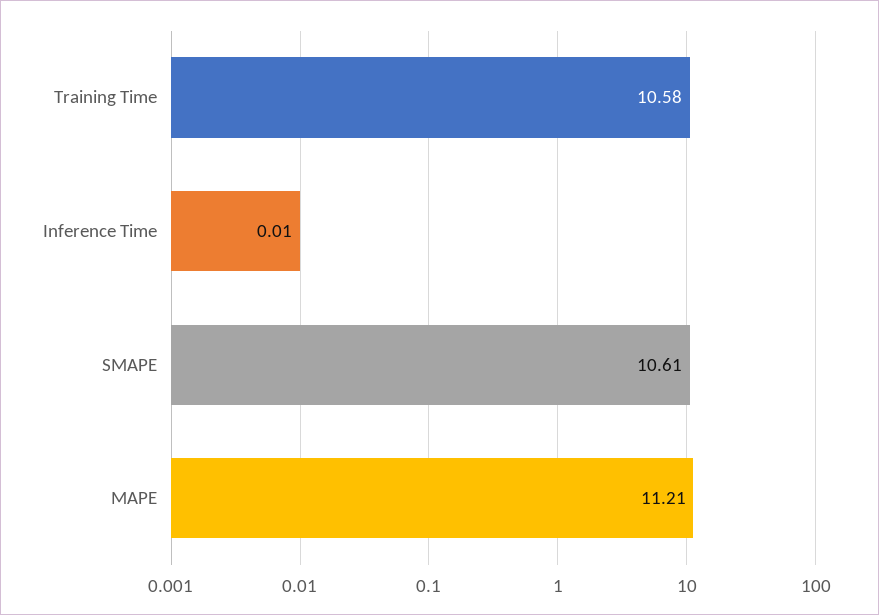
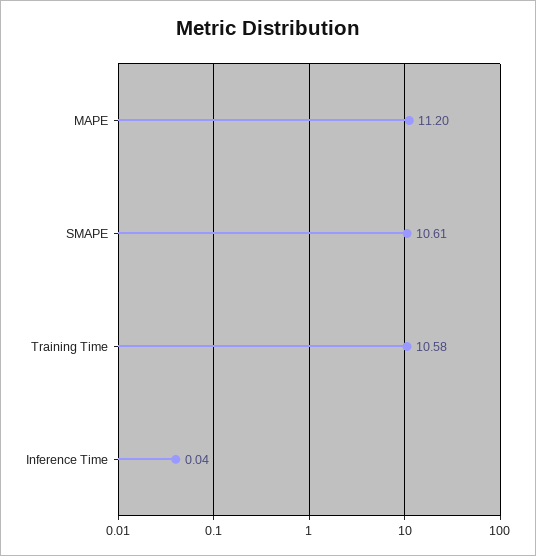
Inference Time: 0.01 -> 0.04
MAPE: 11.21 -> 11.2

